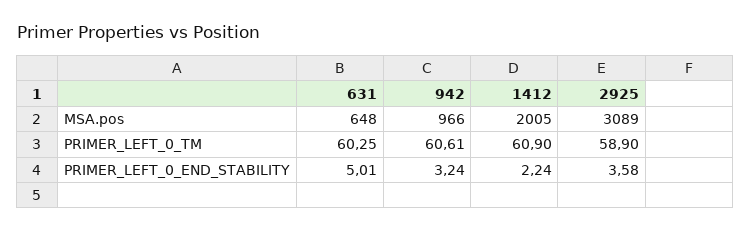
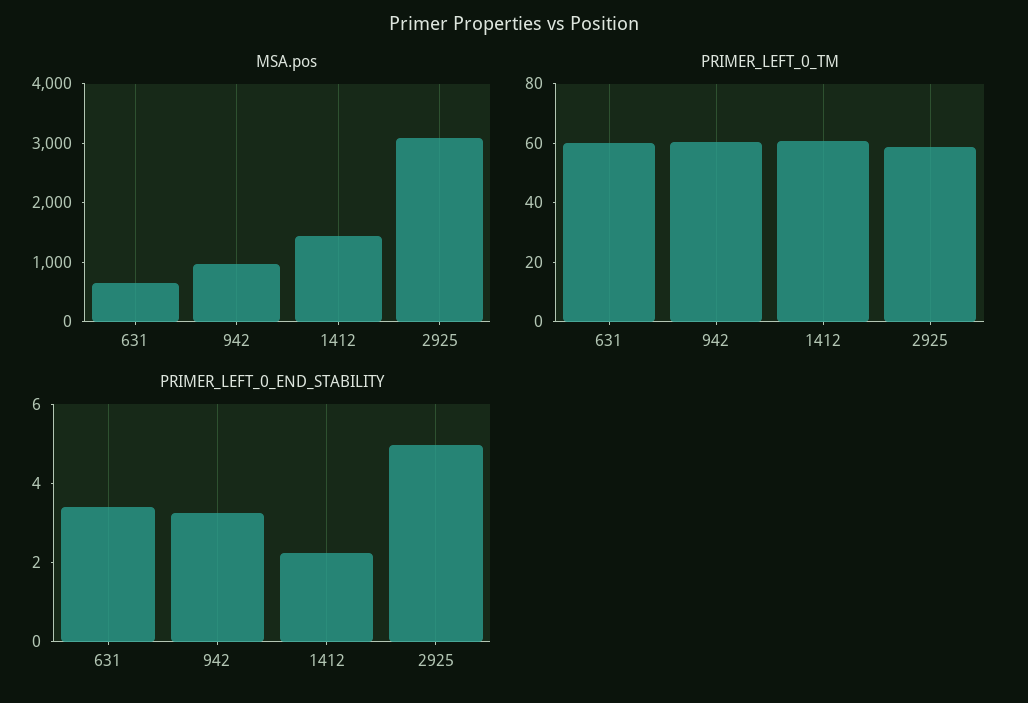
MSA.pos, 1412: 2005 -> 1400
PRIMER_LEFT_0_END_STABILITY, 631: 5.01 -> 3.5
PRIMER_LEFT_0_END_STABILITY, 2925: 3.58 -> 5

